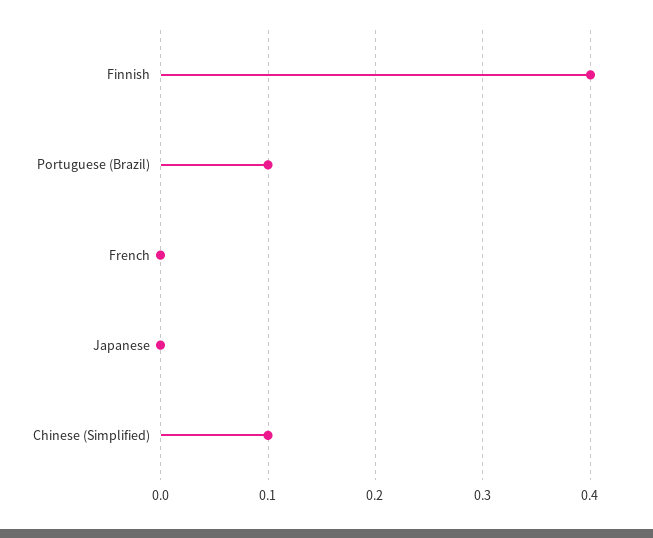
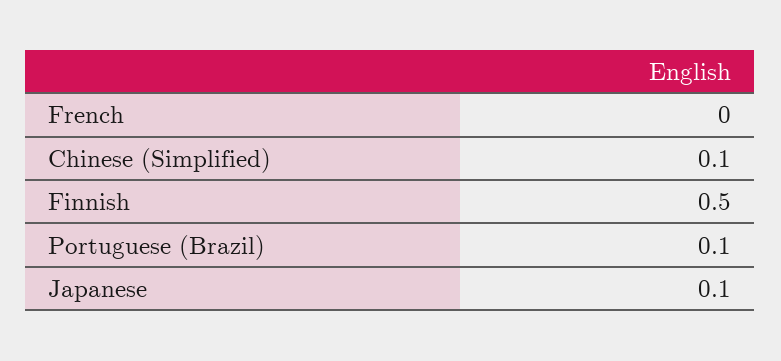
Finnish: 0.4 -> 0.5
Japanese: 0 -> 0.1

